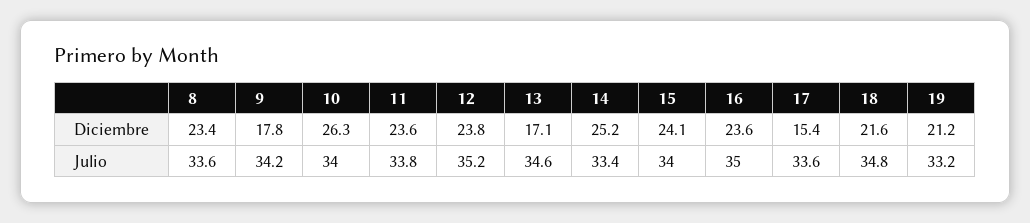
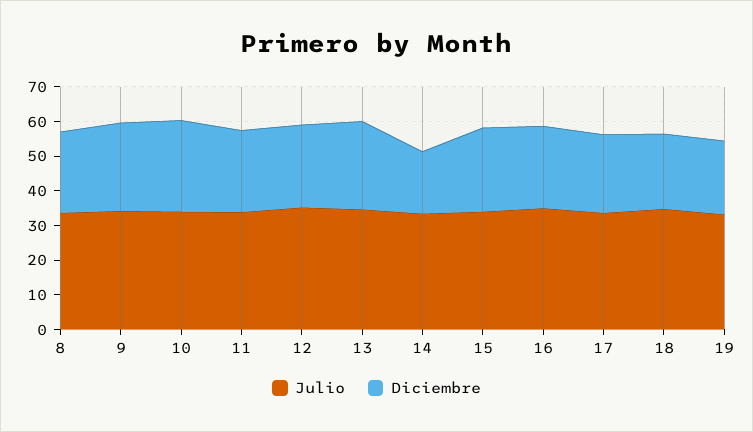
Diciembre, 9: 17.8 -> 25
Diciembre, 13: 17.1 -> 25
Diciembre, 14: 25.2 -> 17.5
Diciembre, 17: 15.4 -> 22.5

